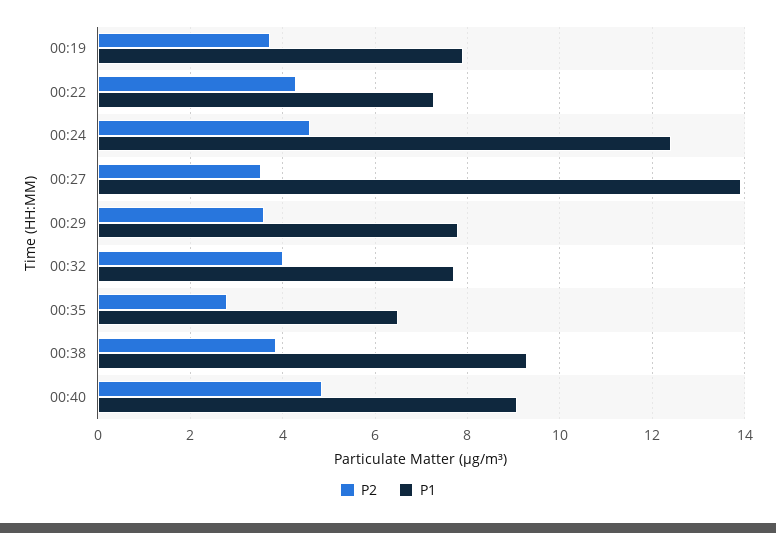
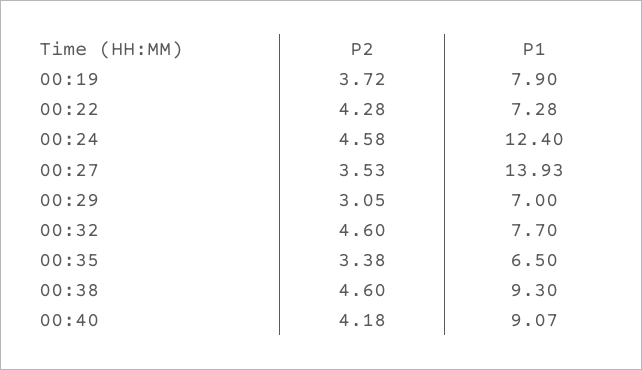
P2, 00:29: 3.6 -> 3.05
P1, 00:29: 7.8 -> 7
P2, 00:32: 4 -> 4.6
P2, 00:35: 2.8 -> 3.38
P2, 00:38: 3.8 -> 4.6
P2, 00:40: 4.8 -> 4.18

